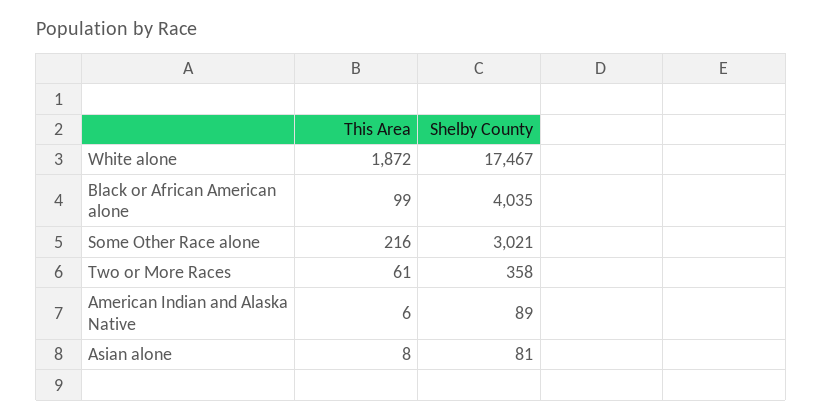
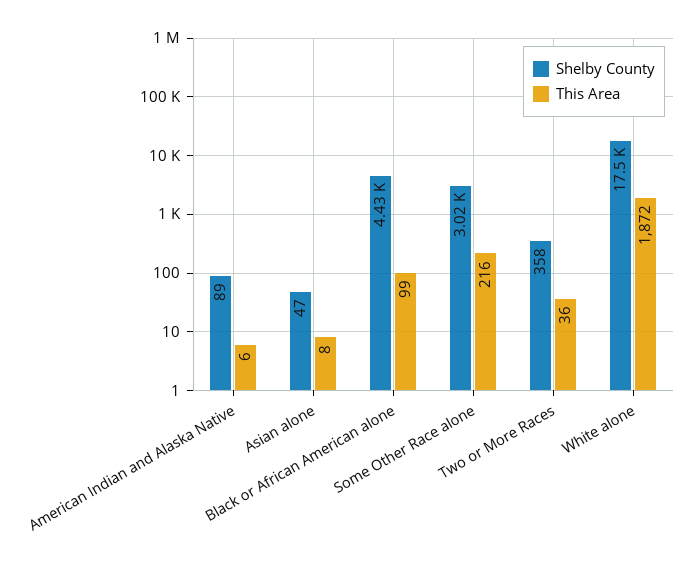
Shelby County, Black or African American alone: 4035 -> 4430
This Area, Two or More Races: 61 -> 36
Shelby County, Asian alone: 81 -> 47

